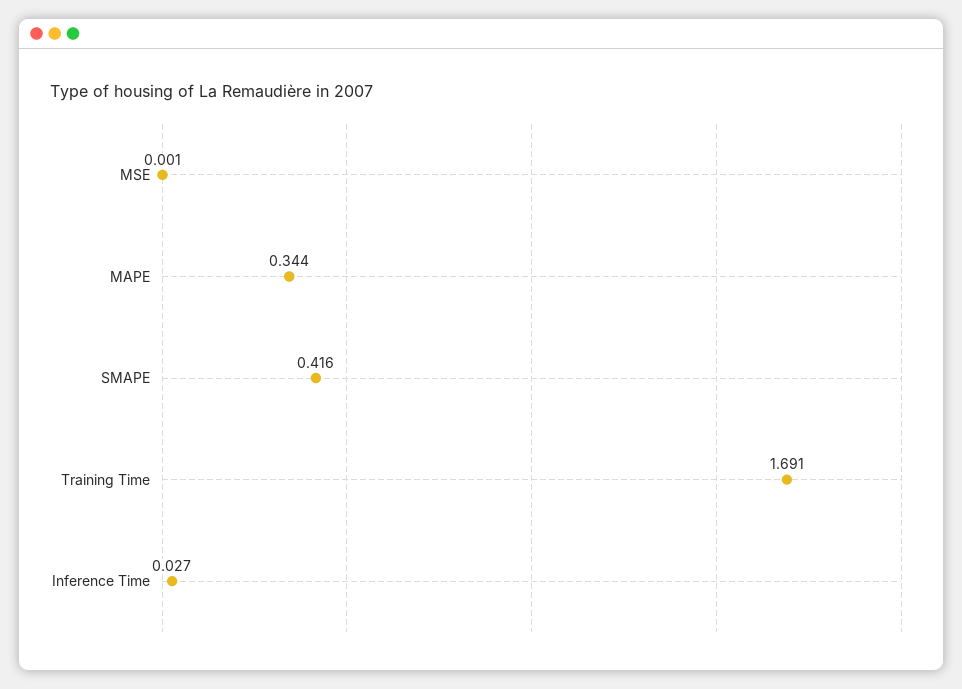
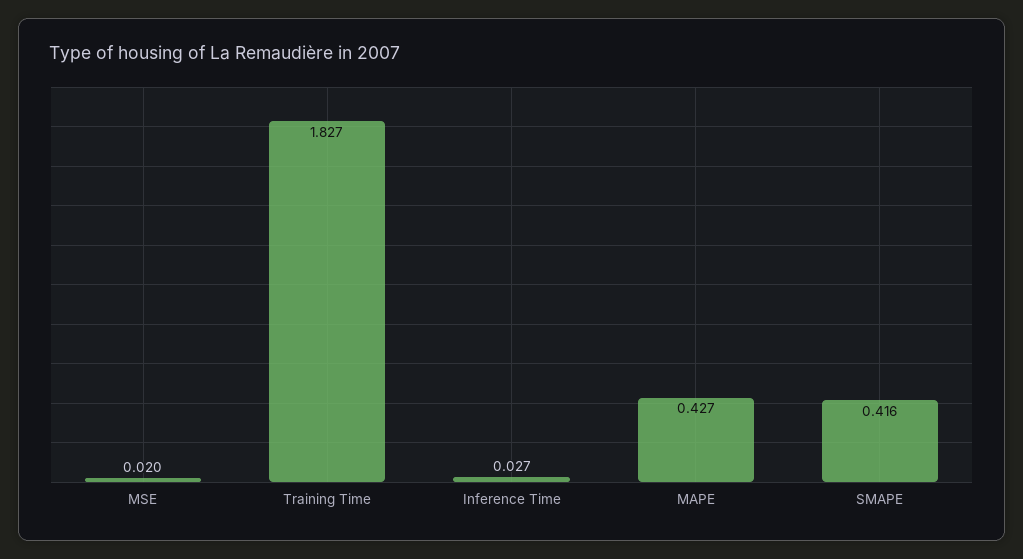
MSE: 0.001 -> 0.02
MAPE: 0.344 -> 0.427
Training Time: 1.691 -> 1.827

